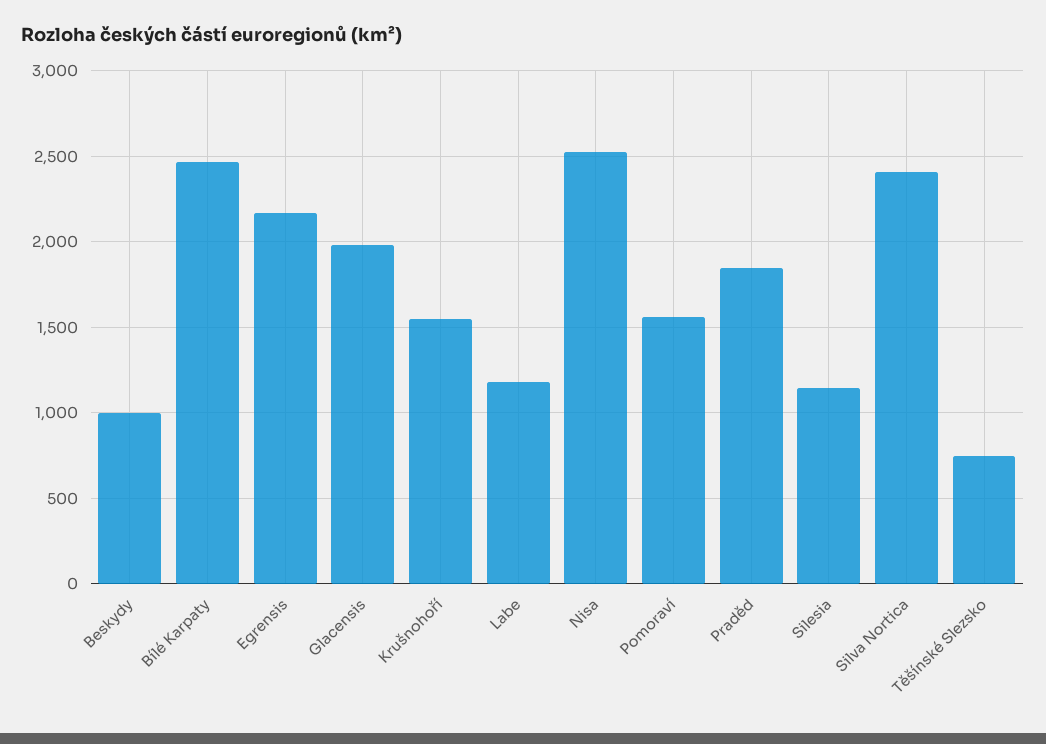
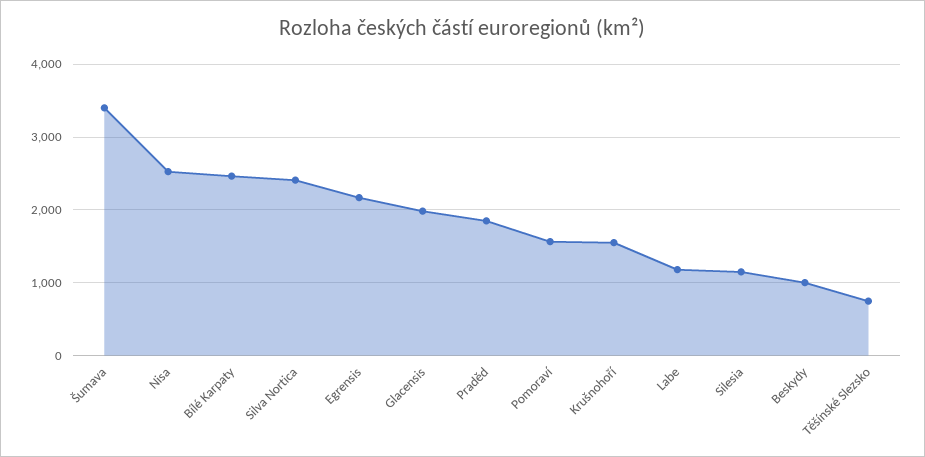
Šumava: none -> 3400

